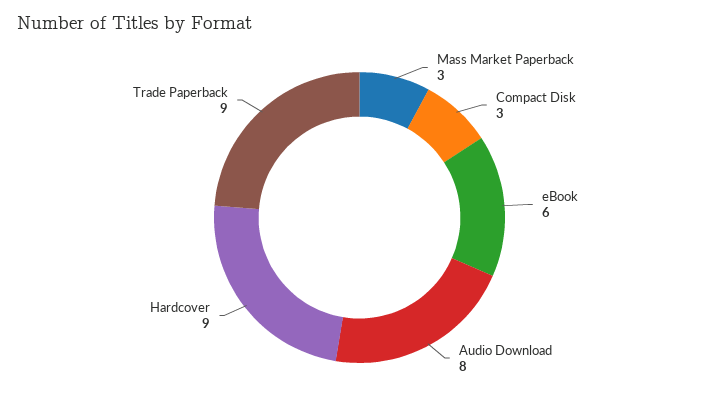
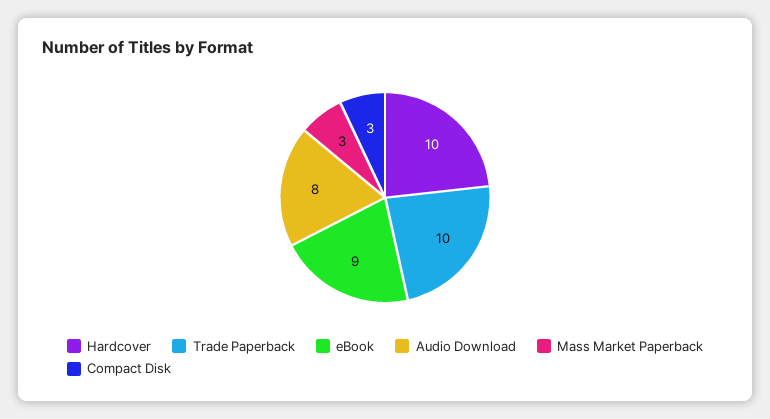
eBook: 6 -> 9
Hardcover: 9 -> 10
Trade Paperback: 9 -> 10

